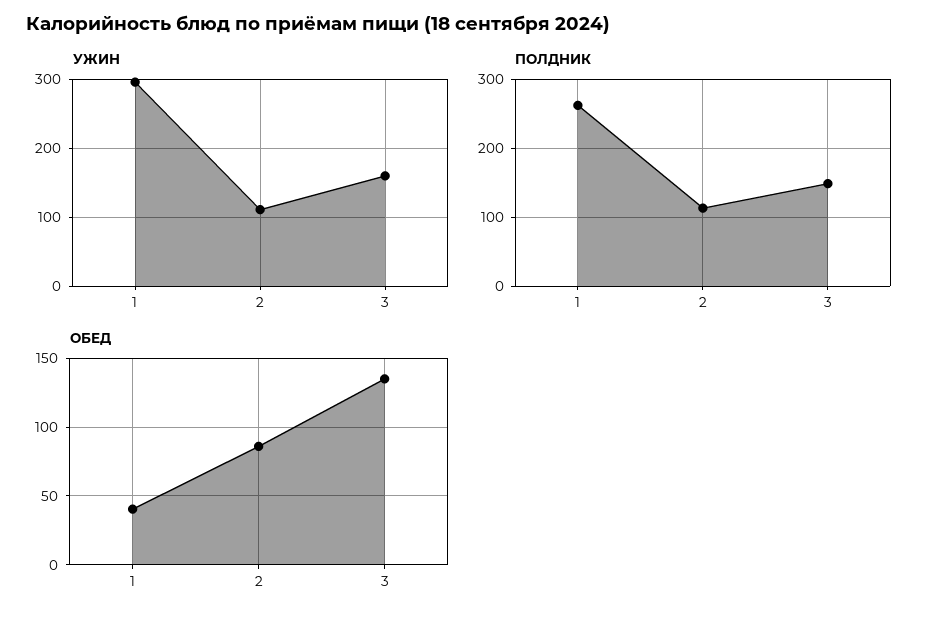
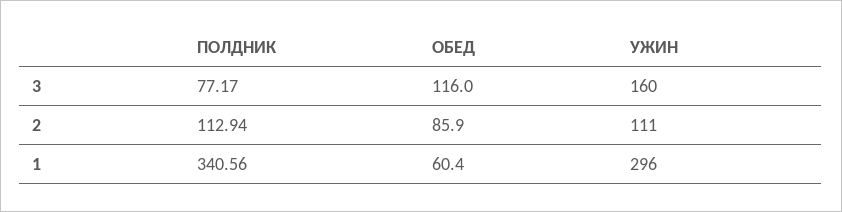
ПОЛДНИК, 1: 260 -> 340.56
ПОЛДНИК, 3: 150 -> 77.17
ОБЕД, 1: 40 -> 60.4
ОБЕД, 3: 135 -> 116

